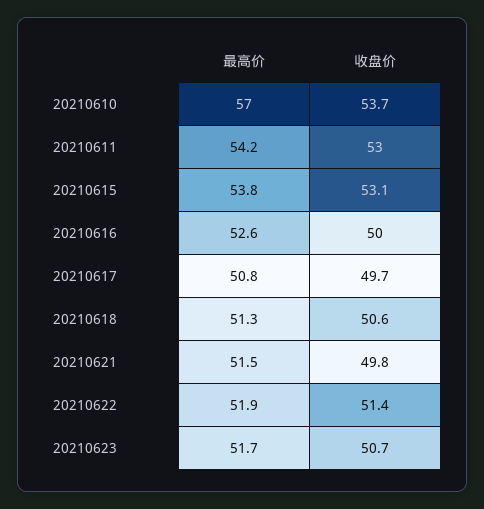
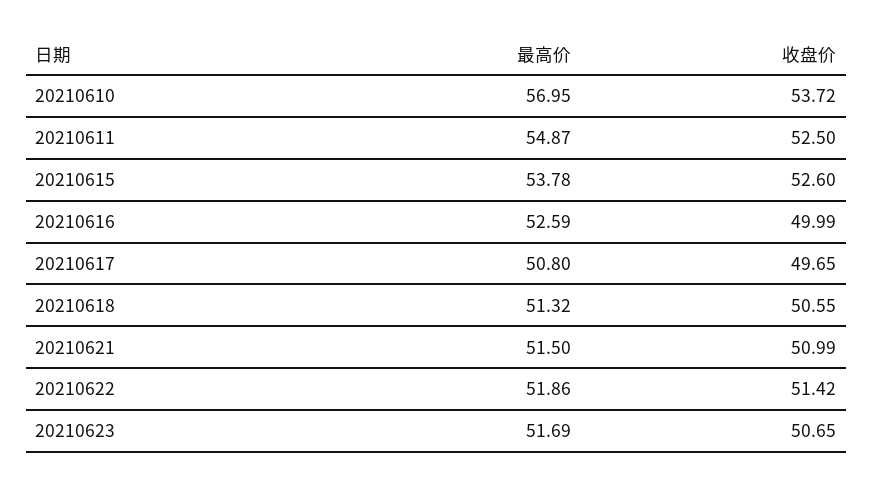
最高价, 20210611: 54.2 -> 54.87
收盘价, 20210611: 53 -> 52.5
收盘价, 20210615: 53.1 -> 52.6
收盘价, 20210621: 49.8 -> 50.99

